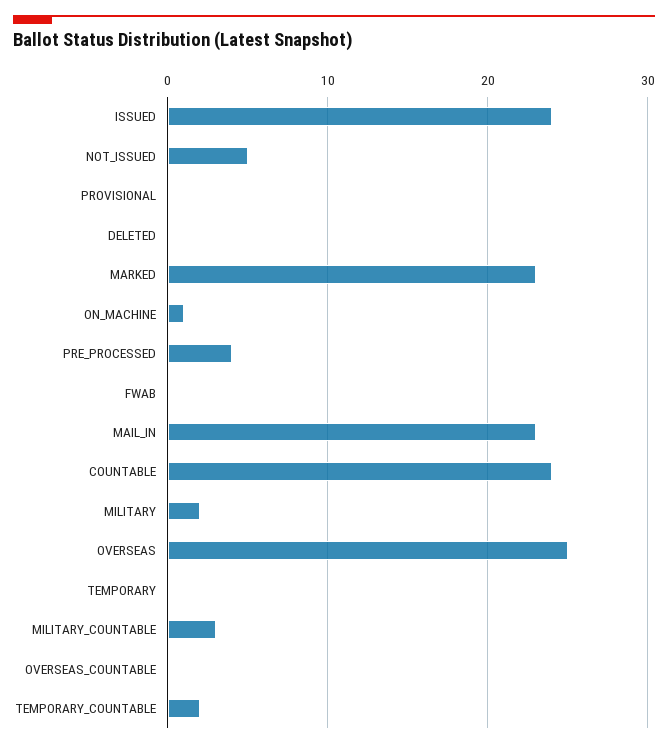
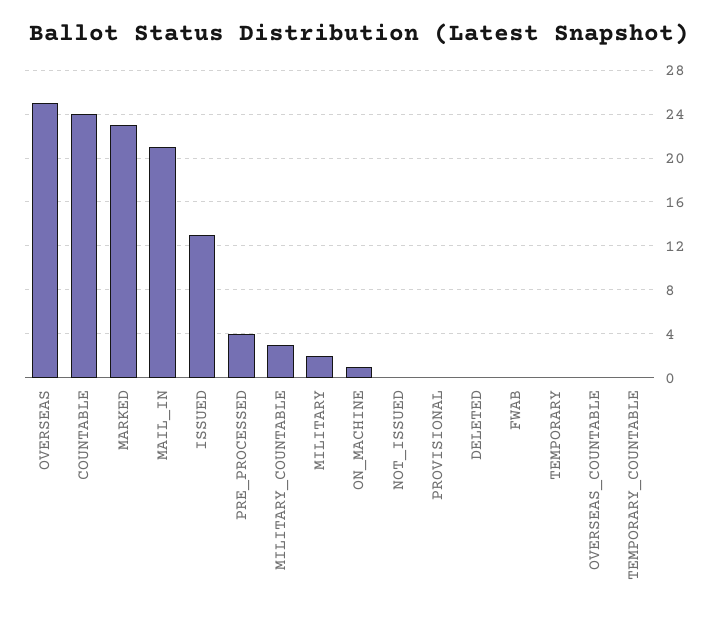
ISSUED: 24 -> 13
NOT_ISSUED: 5 -> 0
MAIL_IN: 23 -> 21
TEMPORARY_COUNTABLE: 2 -> 0

